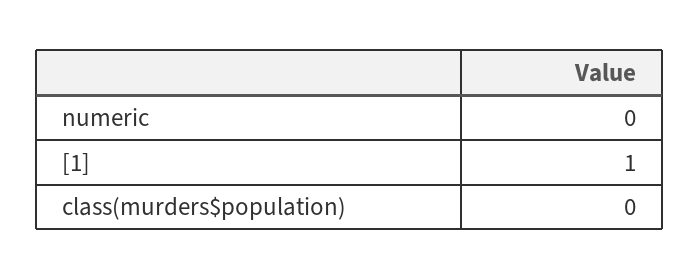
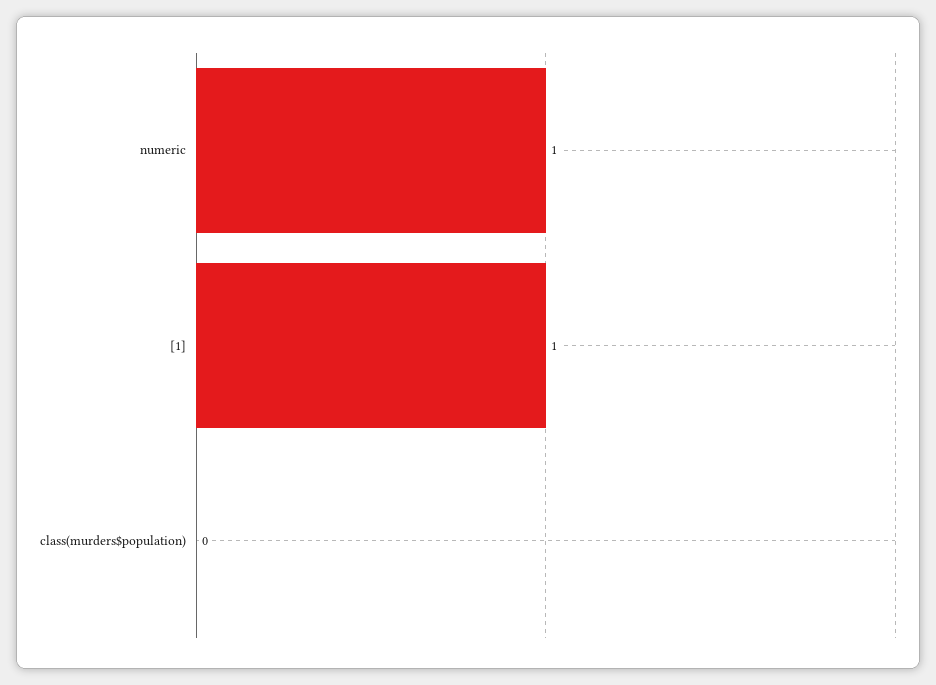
numeric: 0 -> 1

